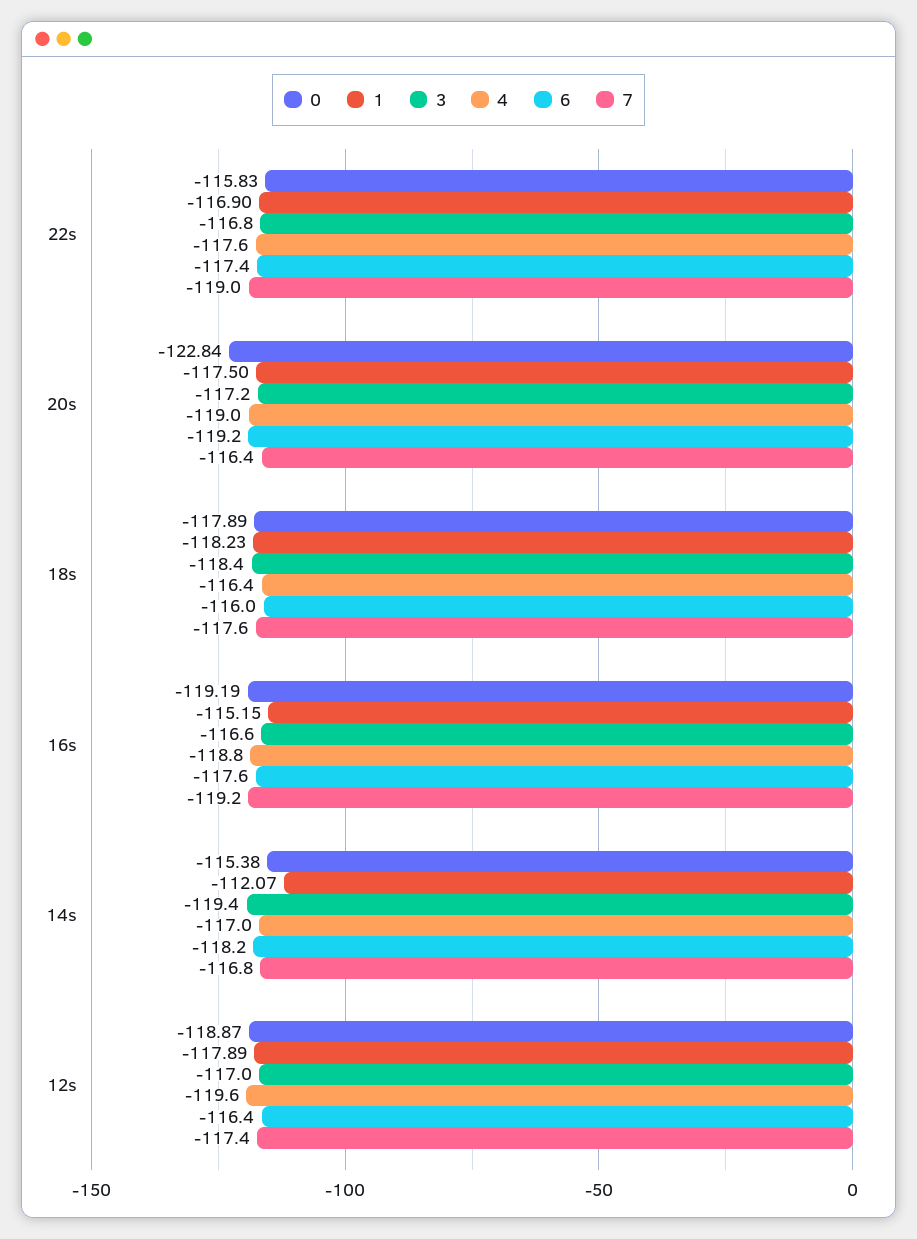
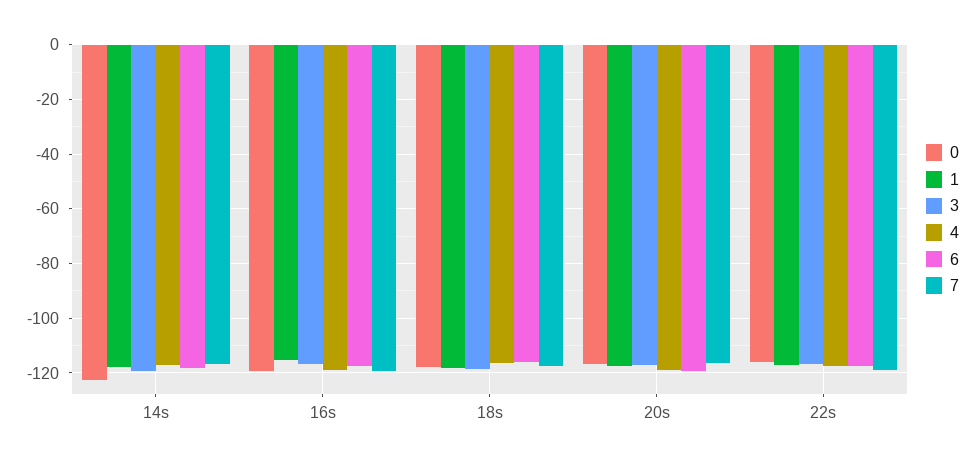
0, 20s: -122.84 -> -117.5
0, 14s: -115.38 -> -122.5
1, 14s: -112.07 -> -117.5
0, 12s: -118.87 -> none
1, 12s: -117.89 -> none
3, 12s: -117 -> none
4, 12s: -119.6 -> none
6, 12s: -116.4 -> none
7, 12s: -117.4 -> none

